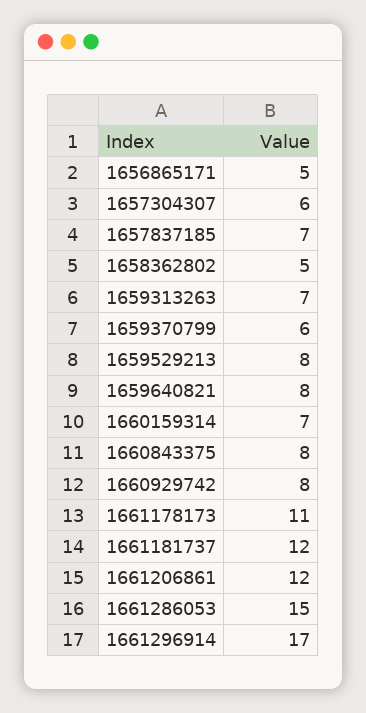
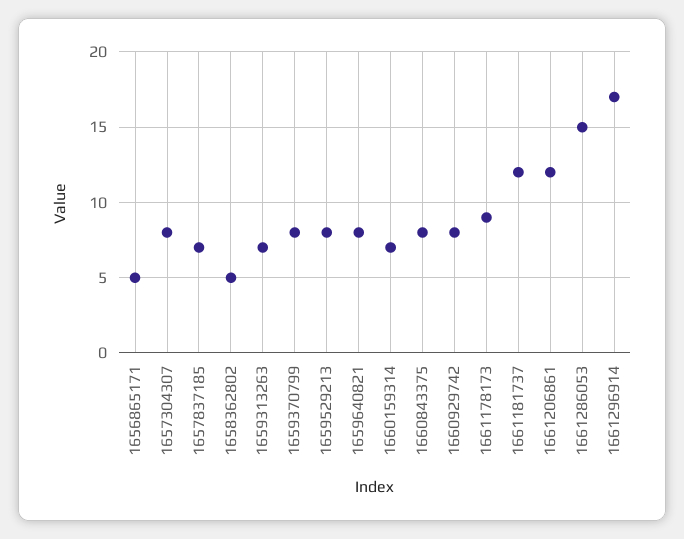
1657304307: 6 -> 8
1659370799: 6 -> 8
1661178173: 11 -> 9

